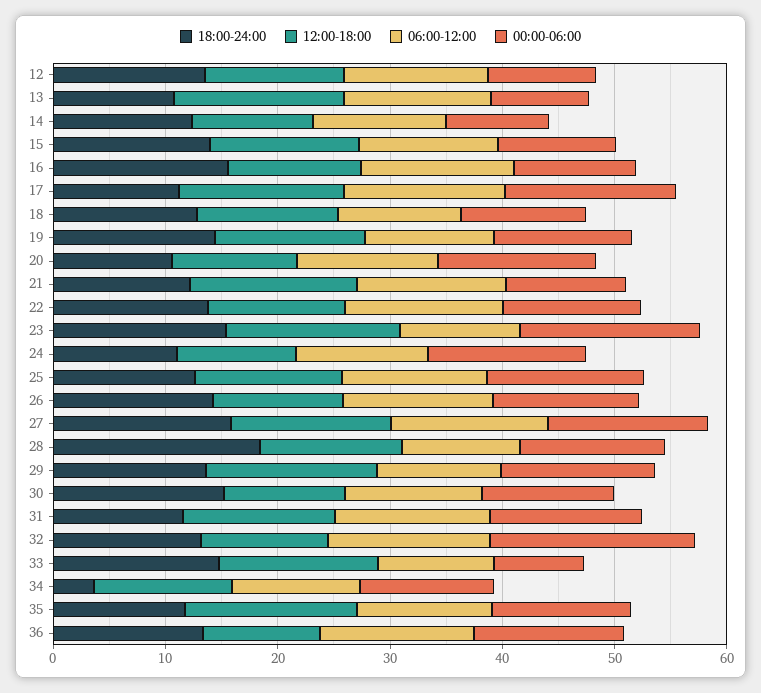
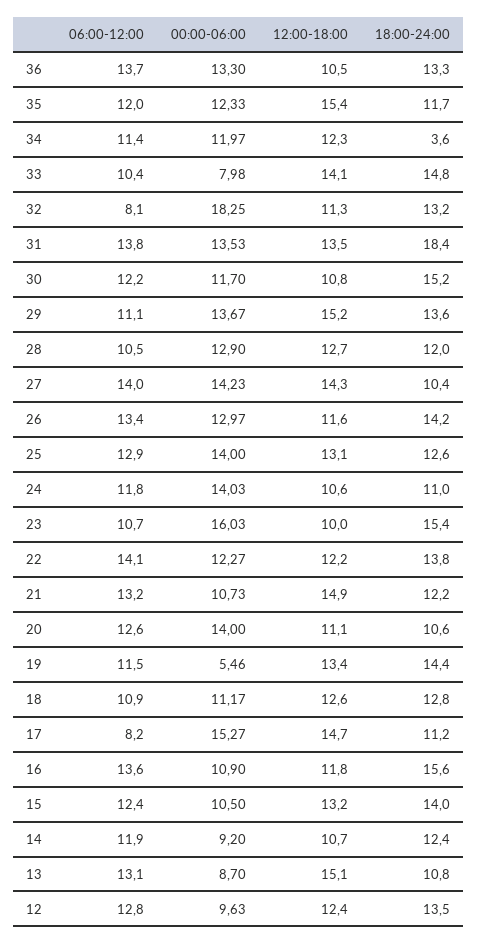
06:00-12:00, 17: 14 -> 8.2
00:00-06:00, 19: 12 -> 5.46
12:00-18:00, 23: 16 -> 10
18:00-24:00, 27: 16 -> 10.4
18:00-24:00, 28: 18 -> 12
18:00-24:00, 31: 12 -> 18.4
06:00-12:00, 32: 14 -> 8.1

